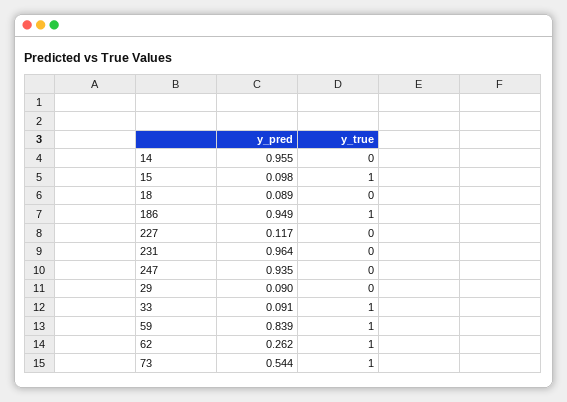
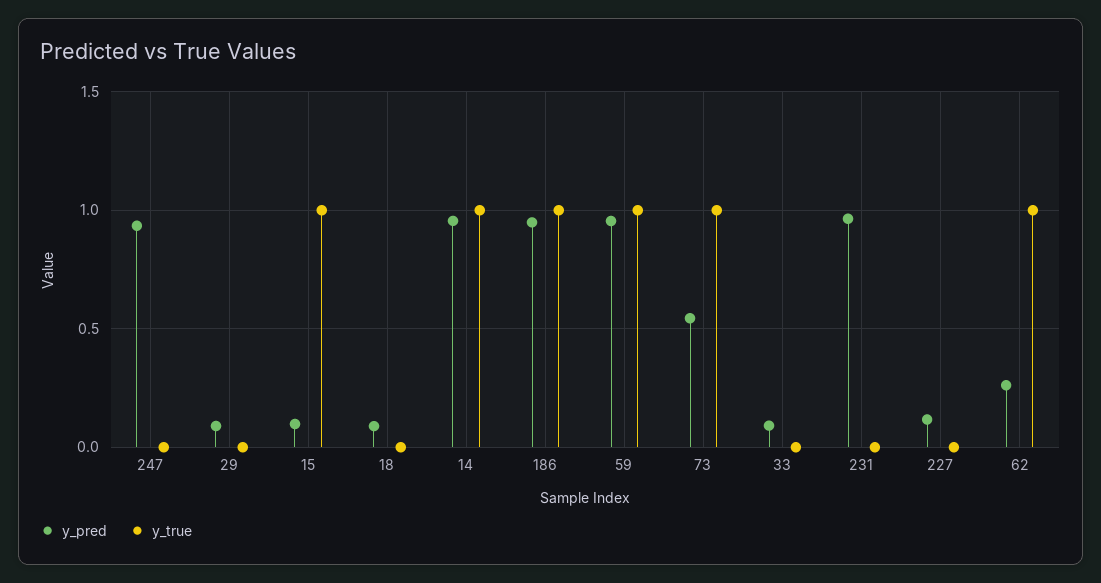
y_true, 14: 0 -> 1
y_true, 33: 1 -> 0
y_pred, 59: 0.839 -> 0.95

